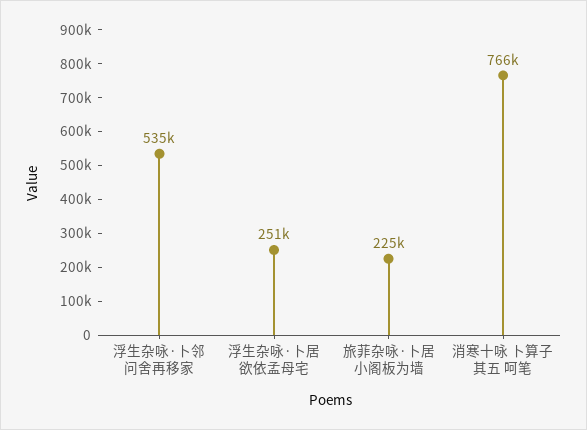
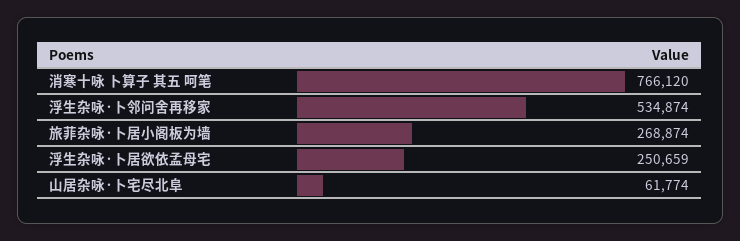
旅菲杂咏·卜居小阁板为墙: 225000 -> 268874
山居杂咏·卜宅尽北阜: none -> 61774

